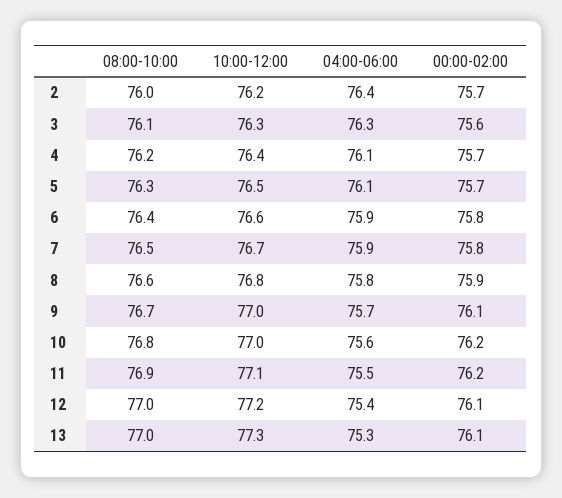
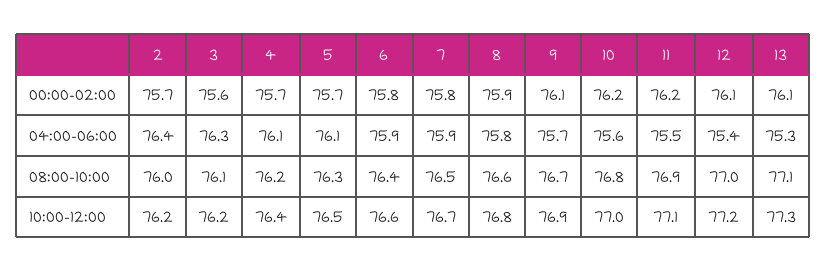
10:00-12:00, 3: 76.3 -> 76.2
10:00-12:00, 9: 77 -> 76.9
08:00-10:00, 13: 77 -> 77.1

